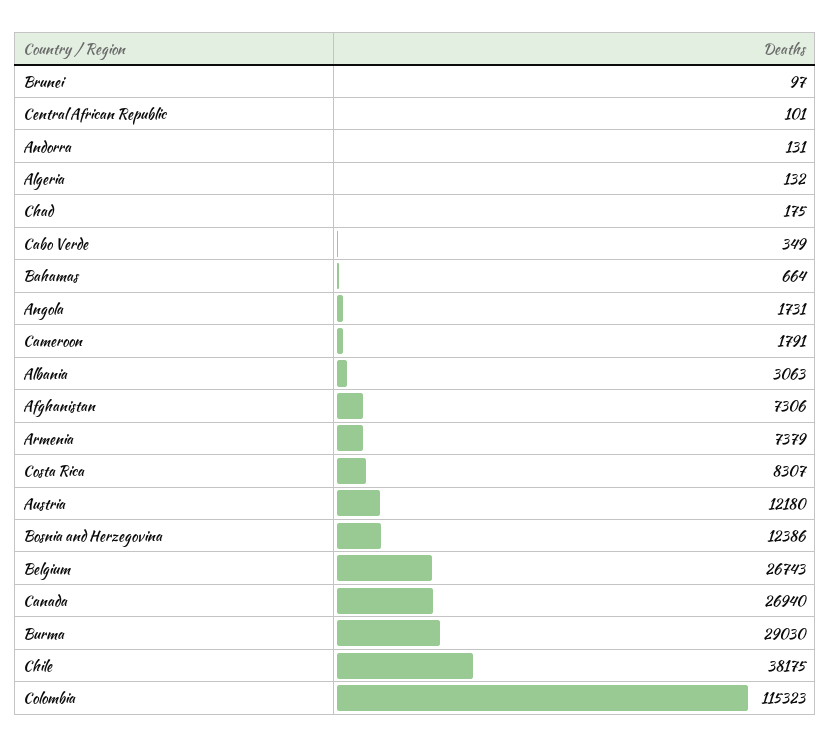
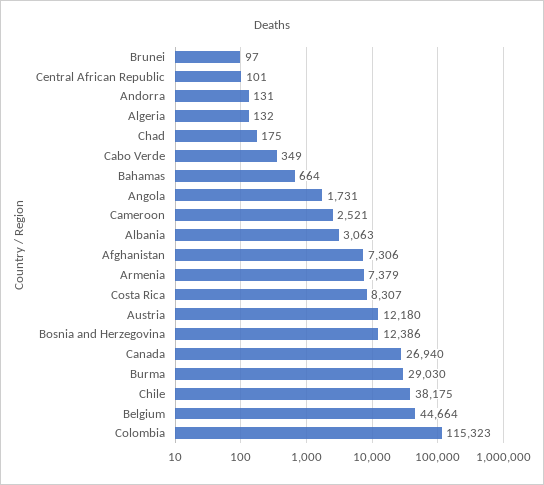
Cameroon: 1791 -> 2521
Belgium: 26743 -> 44664

